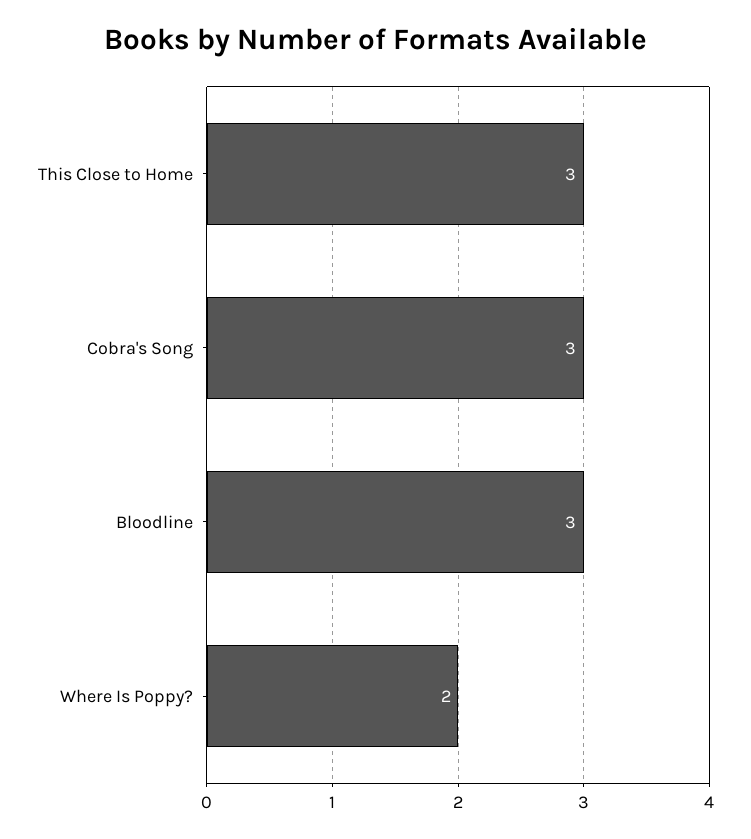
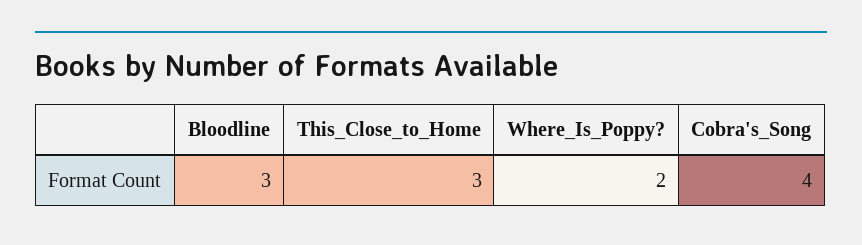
Cobra's Song: 3 -> 4

